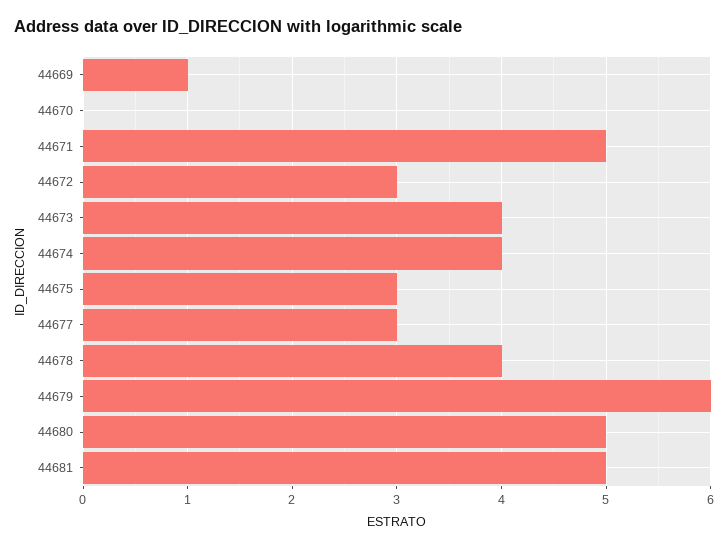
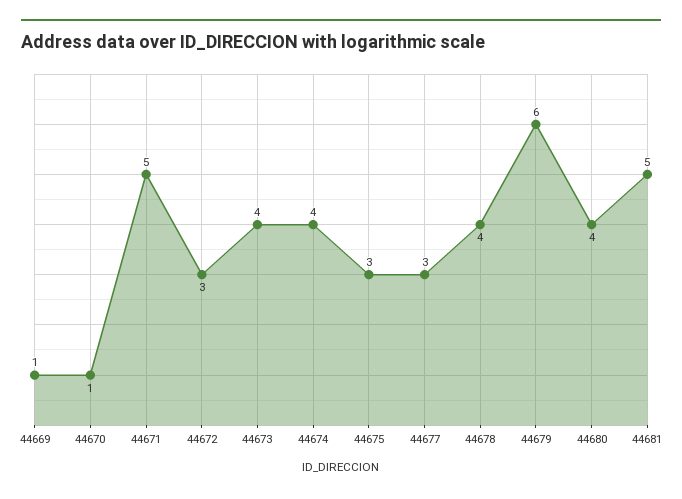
44670: 0 -> 1
44680: 5 -> 4

